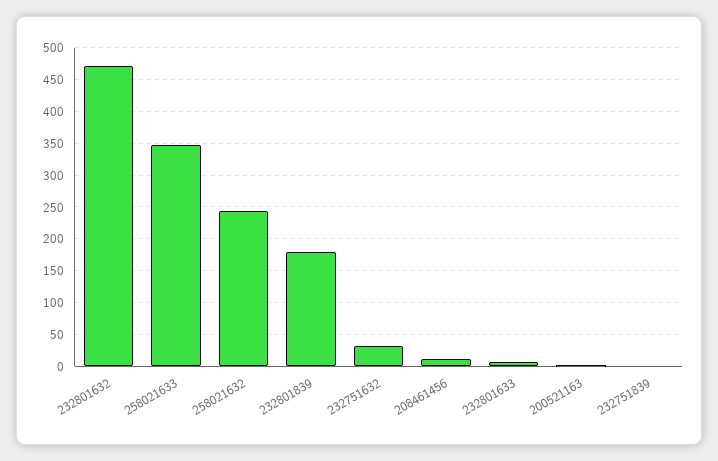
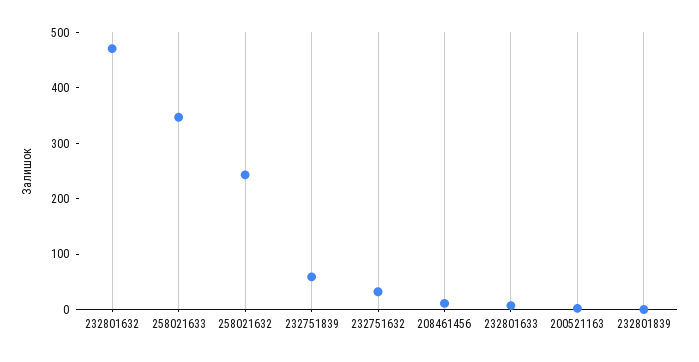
232801839: 180 -> 0
232751839: 0 -> 60

